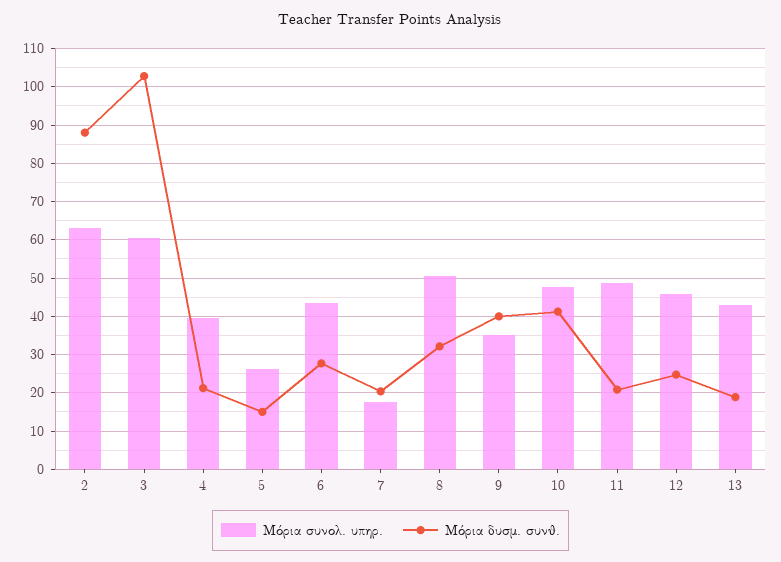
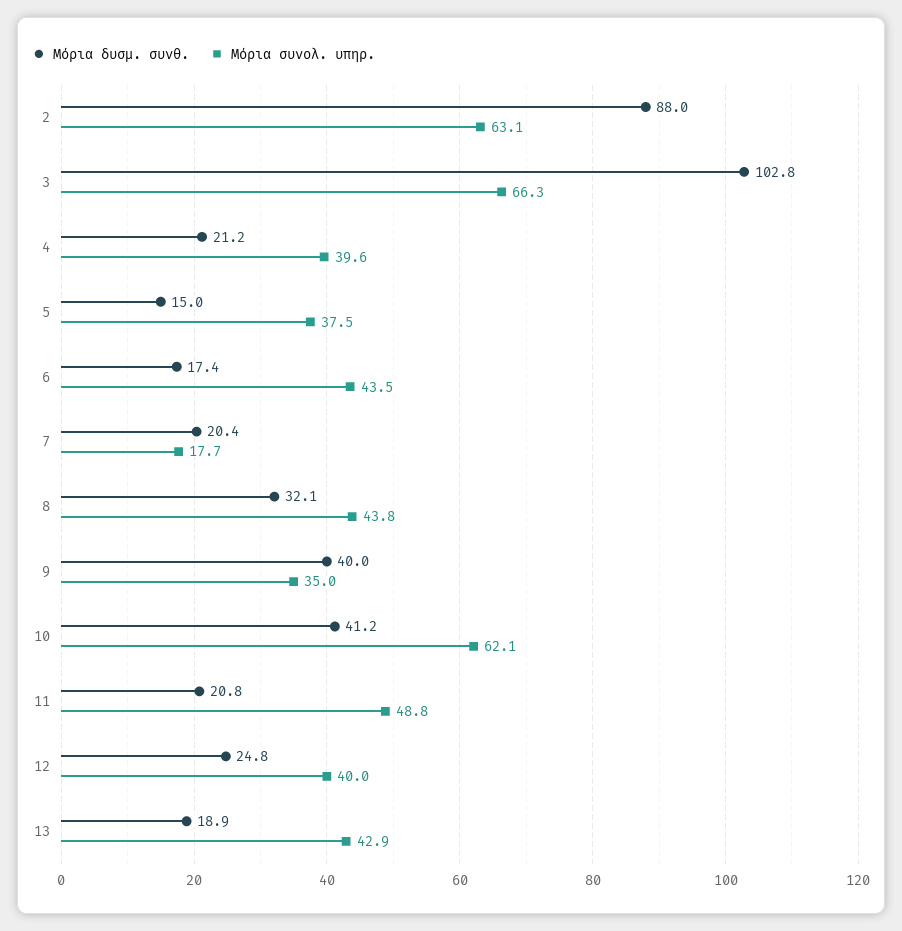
Μόρια συνολ. υπηρ., 3: 60 -> 66.3
Μόρια συνολ. υπηρ., 5: 26 -> 37.5
Μόρια δυσμ. συνθ., 6: 28 -> 17.4
Μόρια συνολ. υπηρ., 8: 50 -> 43.8
Μόρια συνολ. υπηρ., 10: 48 -> 62.1
Μόρια συνολ. υπηρ., 12: 46 -> 40

